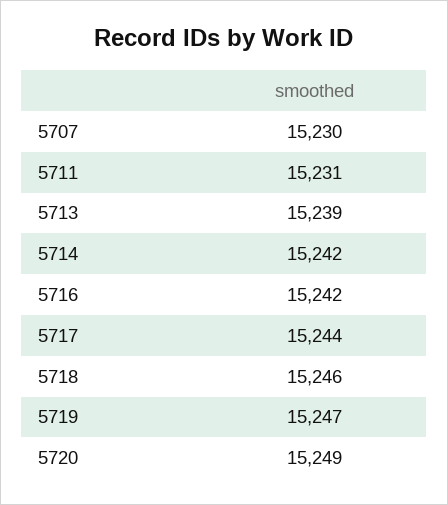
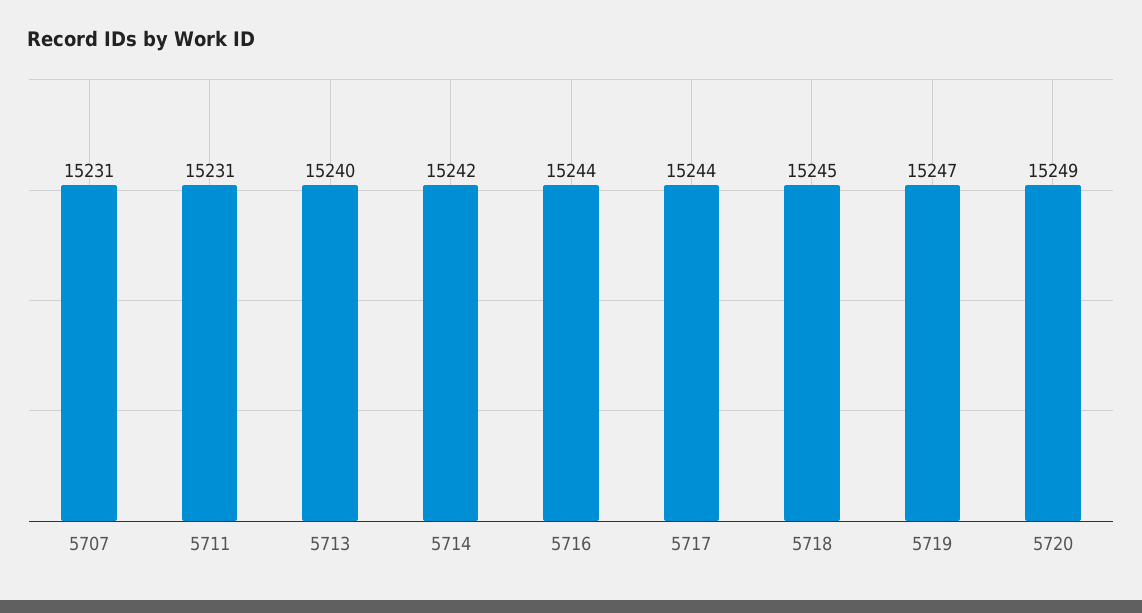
5707: 15230 -> 15231
5713: 15239 -> 15240
5716: 15242 -> 15244
5718: 15246 -> 15245

